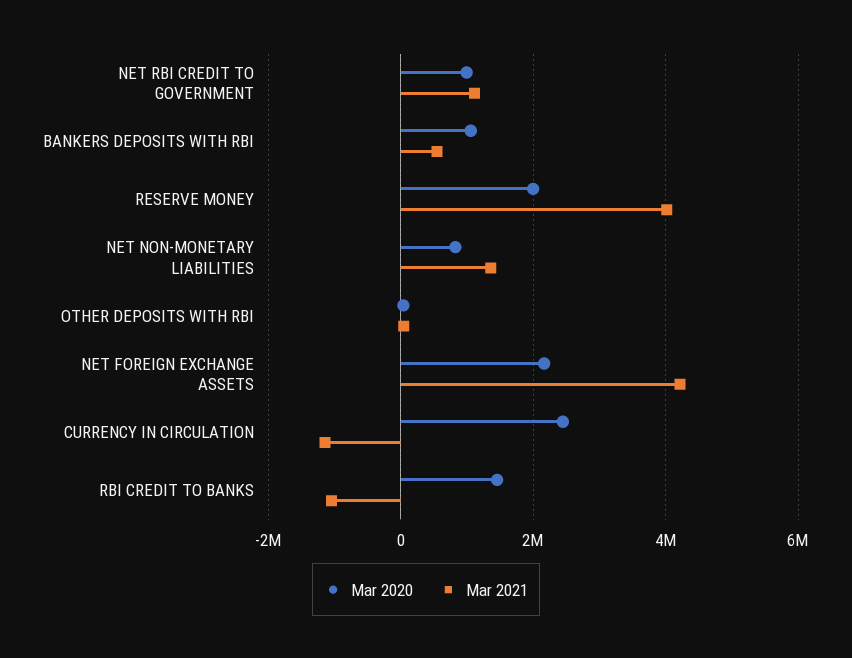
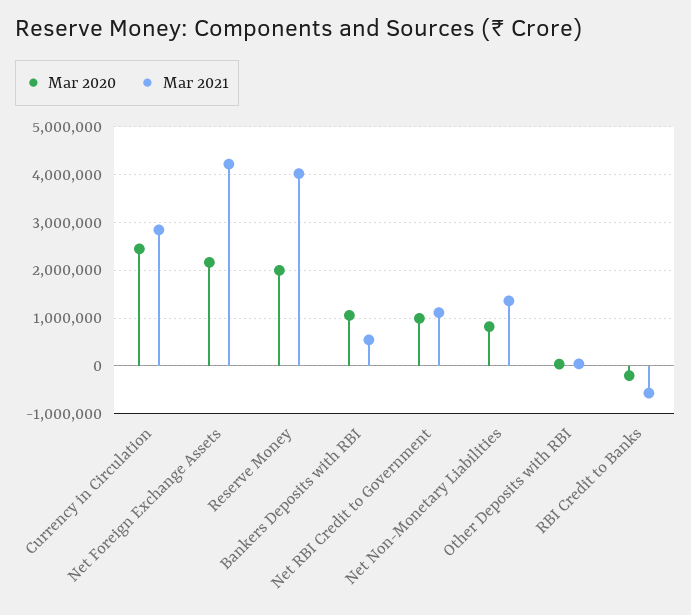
Mar 2021, CURRENCY IN CIRCULATION: -1200000 -> 2800000
Mar 2020, RBI CREDIT TO BANKS: 1400000 -> -200000
Mar 2021, RBI CREDIT TO BANKS: -1000000 -> -600000

